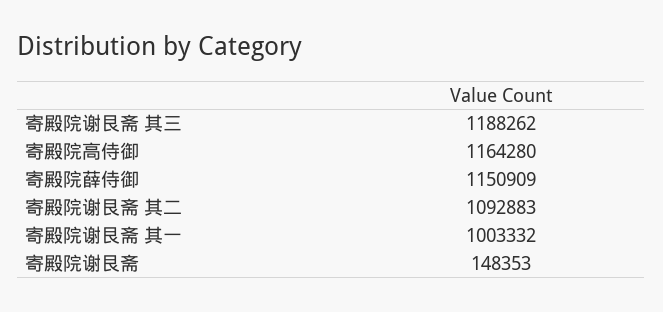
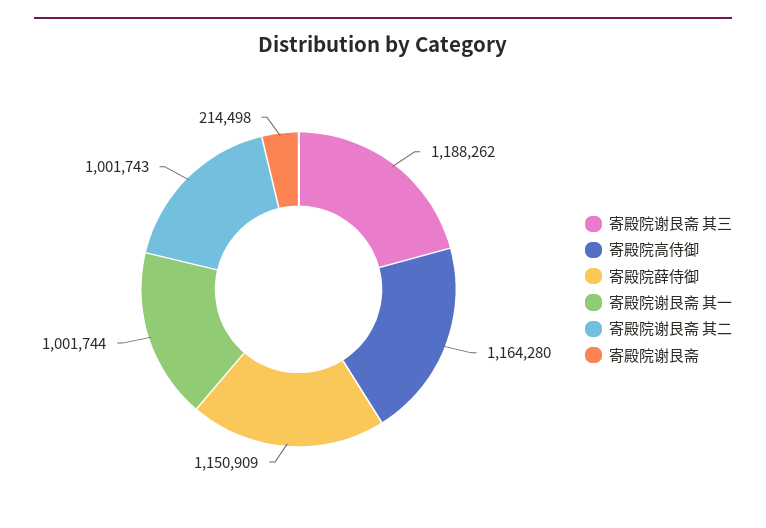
寄殿院谢艮斋 其二: 1092883 -> 1001743
寄殿院谢艮斋 其一: 1003332 -> 1001744
寄殿院谢艮斋: 148353 -> 214498

